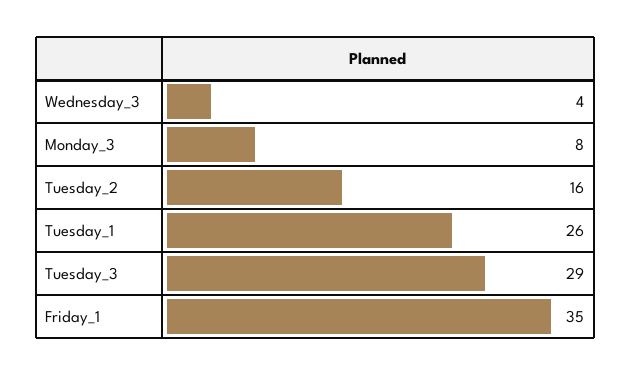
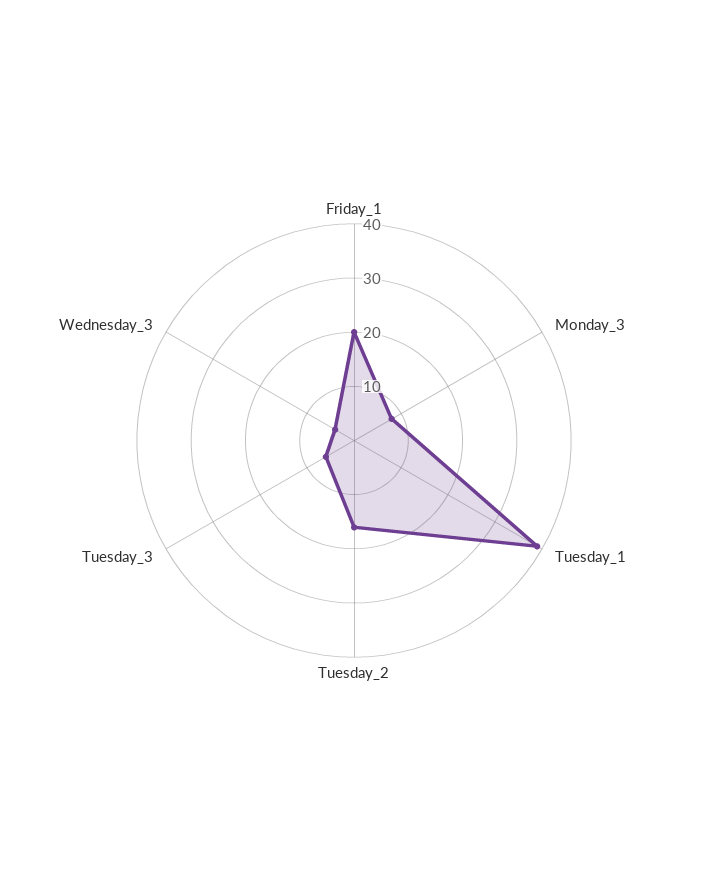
Tuesday_1: 26 -> 40
Tuesday_3: 29 -> 5
Friday_1: 35 -> 20

